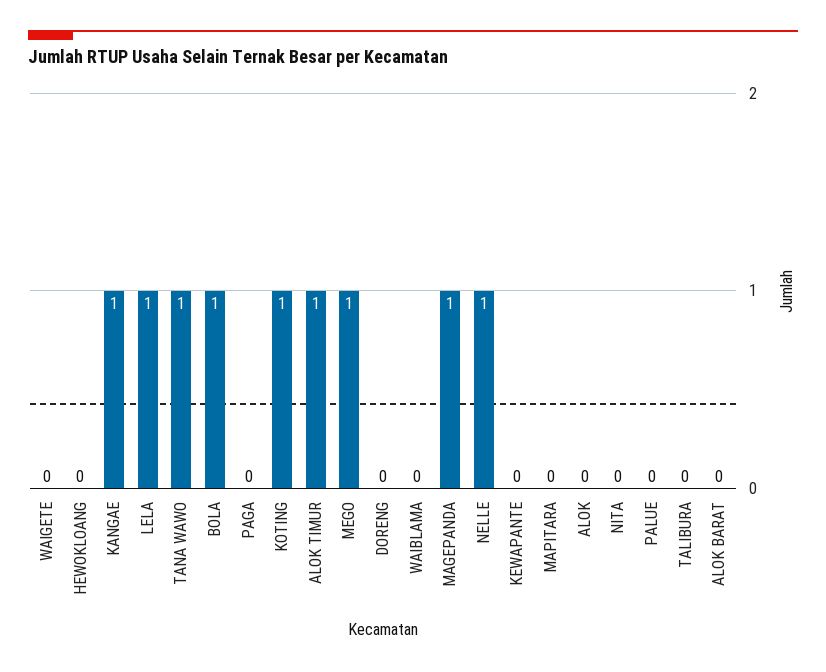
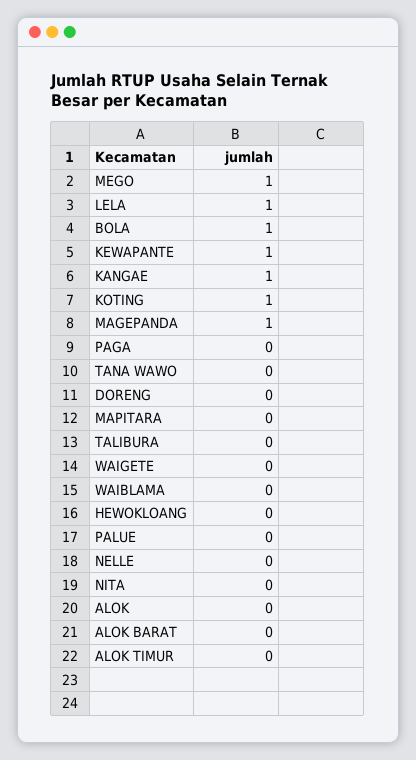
TANA WAWO: 1 -> 0
ALOK TIMUR: 1 -> 0
NELLE: 1 -> 0
KEWAPANTE: 0 -> 1

